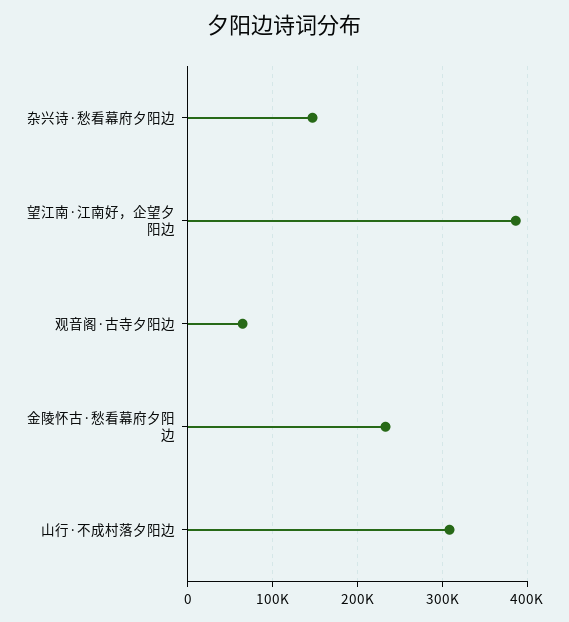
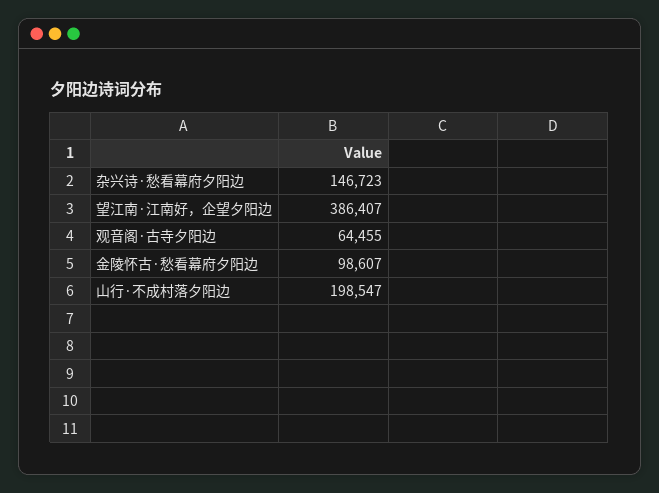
金陵怀古·愁看幕府夕阳边: 230000 -> 98607
山行·不成村落夕阳边: 310000 -> 198547

